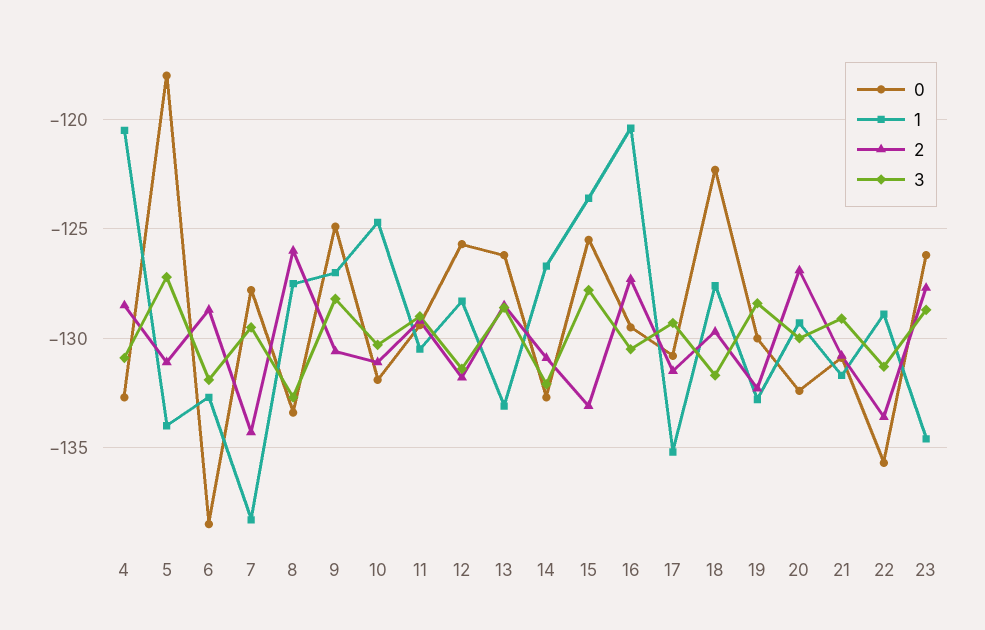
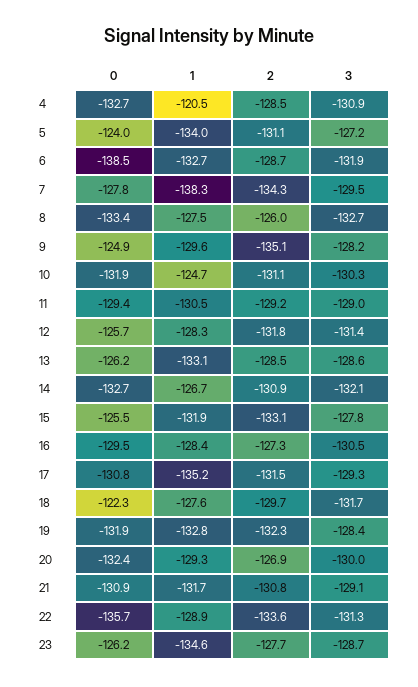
0, 5: -118 -> -124
1, 9: -127 -> -129.6
2, 9: -130.5 -> -135.1
1, 15: -123.5 -> -131.9
1, 16: -120.5 -> -128.4
0, 19: -130 -> -131.9

